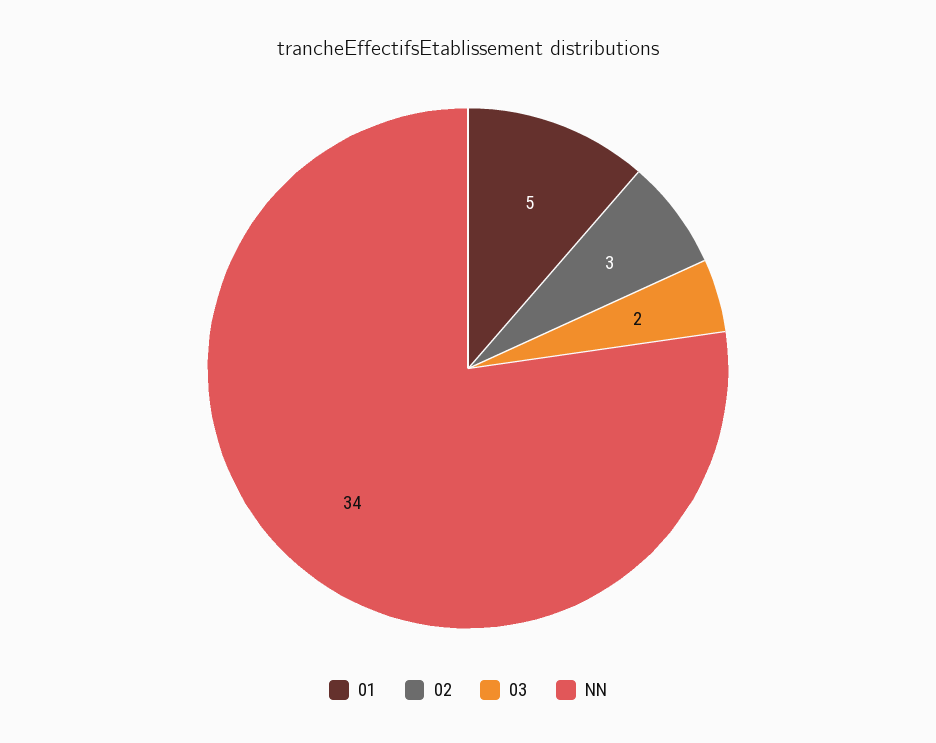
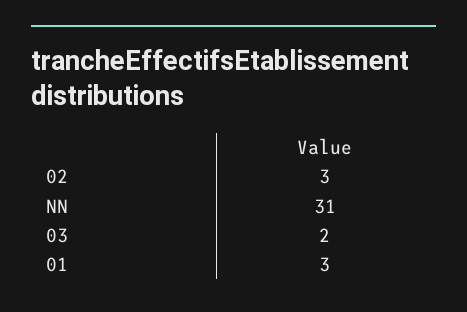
01: 5 -> 3
NN: 34 -> 31

